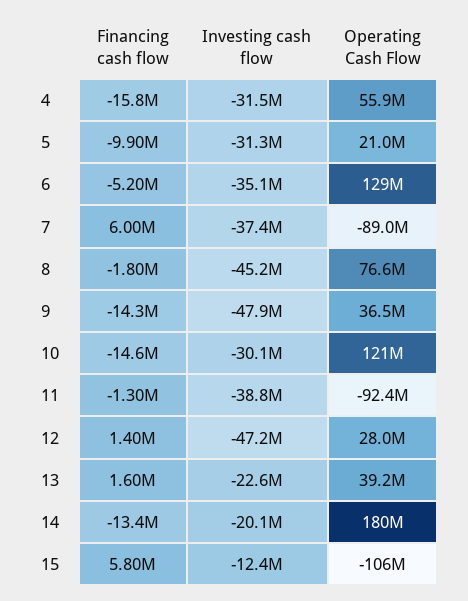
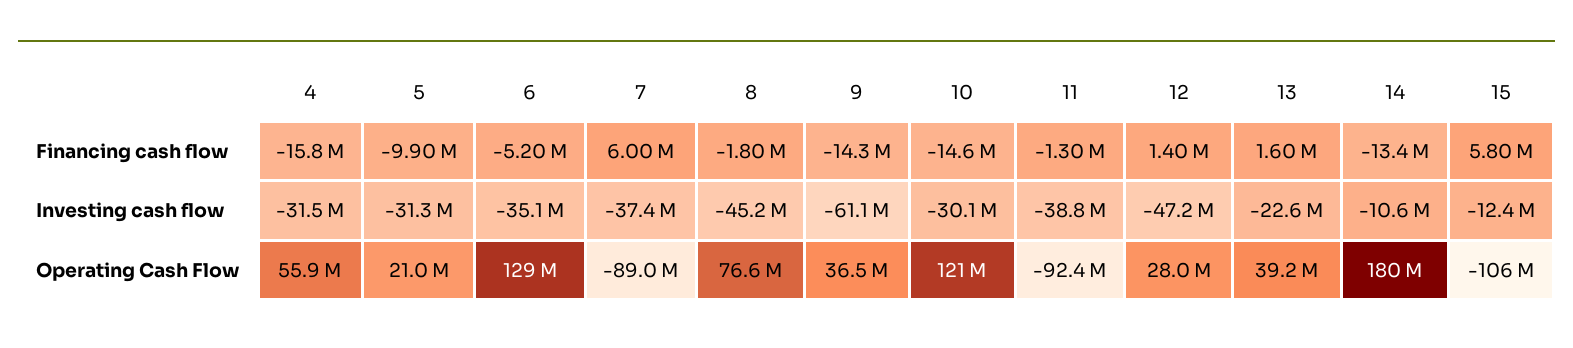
Investing cash flow, 9: -47900000 -> -61100000
Investing cash flow, 14: -20100000 -> -10600000

